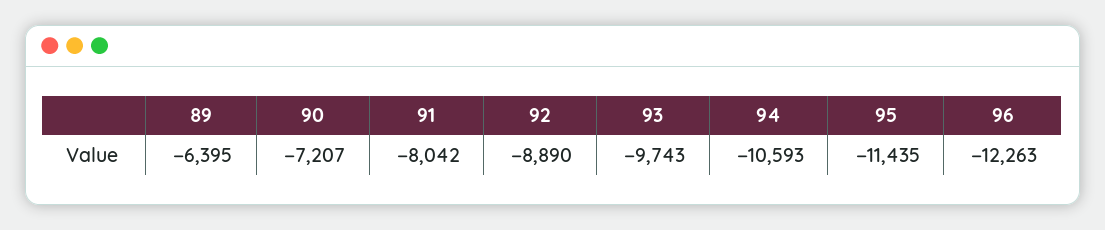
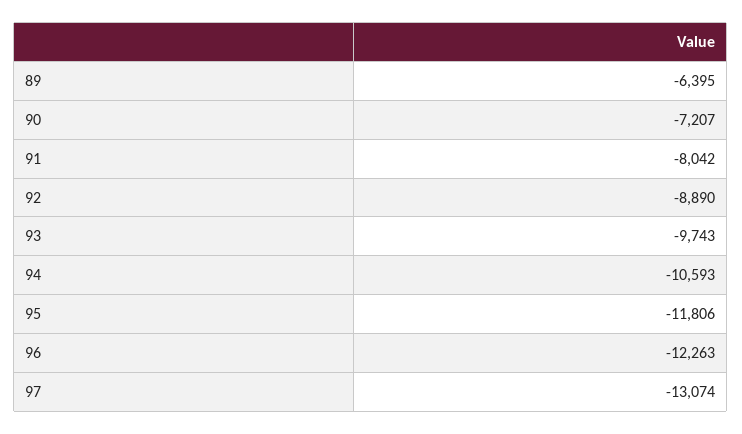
95: -11435 -> -11806
97: none -> -13074

